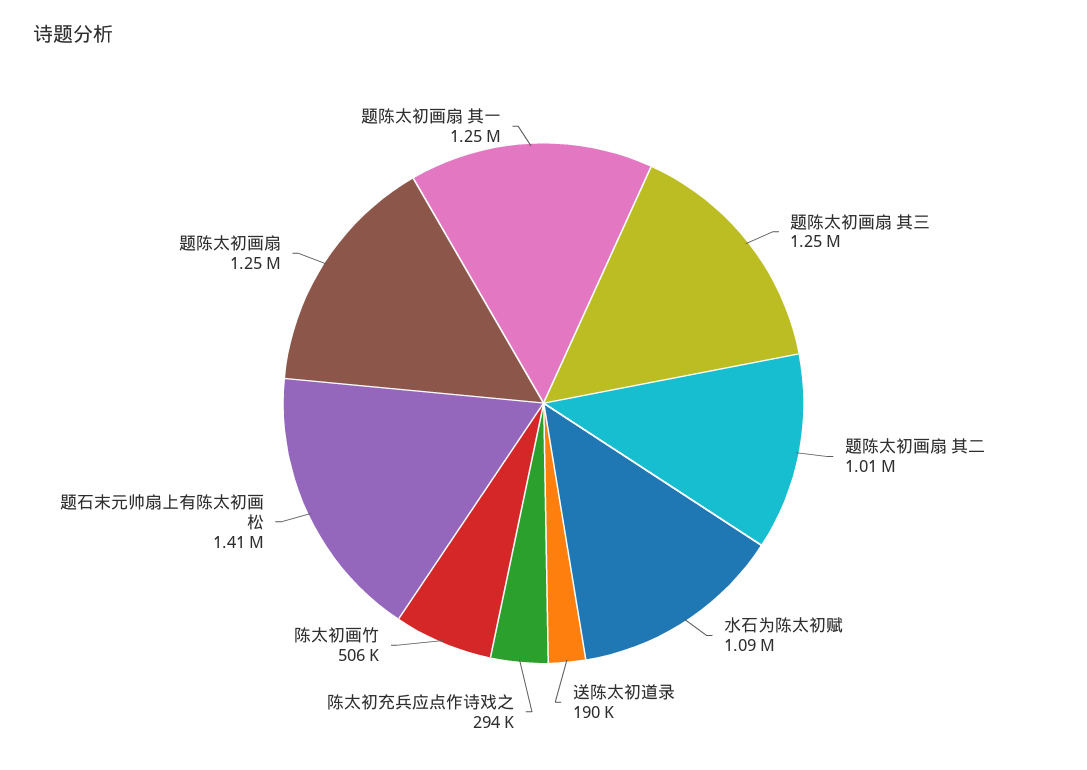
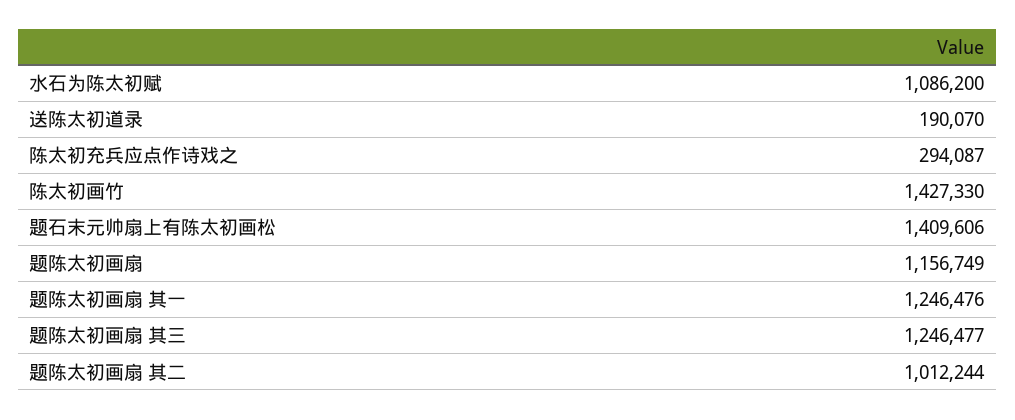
陈太初画竹: 506000 -> 1427330
题陈太初画扇: 1250000 -> 1156749

